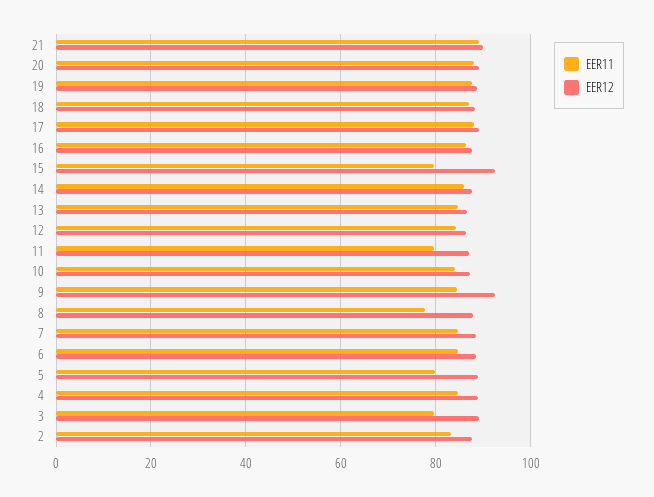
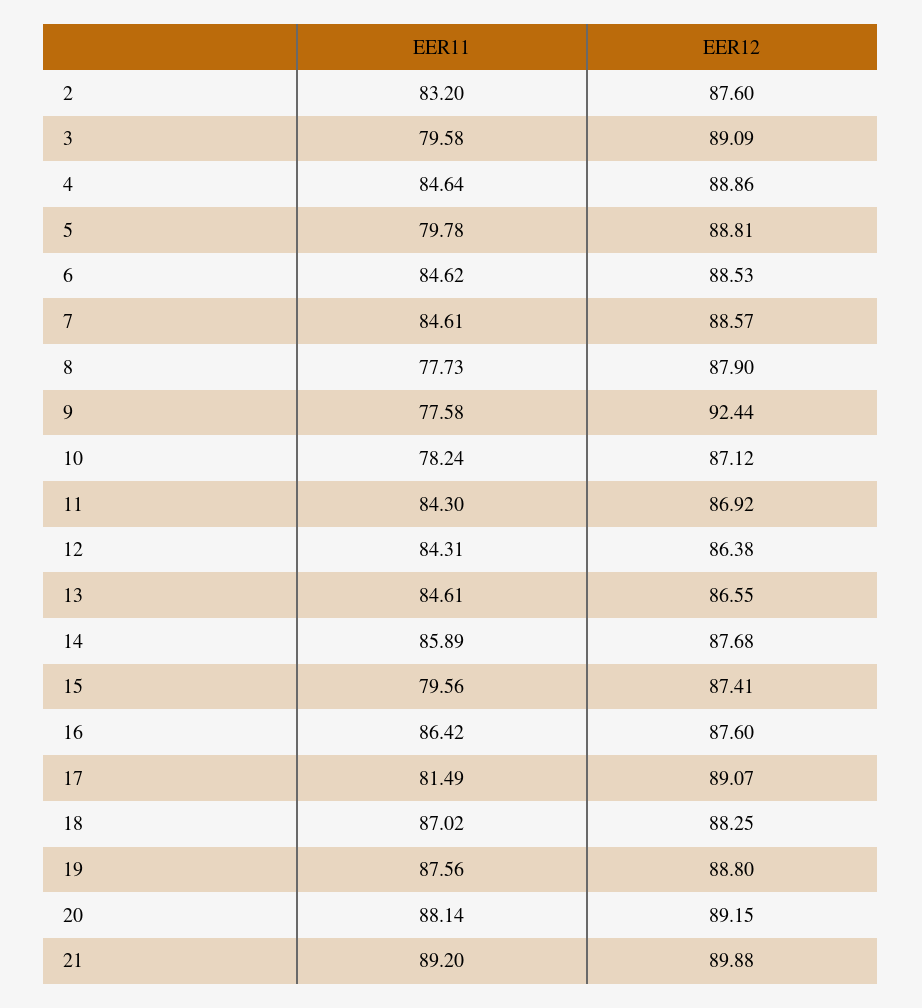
EER11, 17: 88 -> 81.49
EER12, 15: 92 -> 87.41
EER11, 11: 80 -> 84.3
EER11, 10: 84 -> 78.24
EER11, 9: 84 -> 77.58

